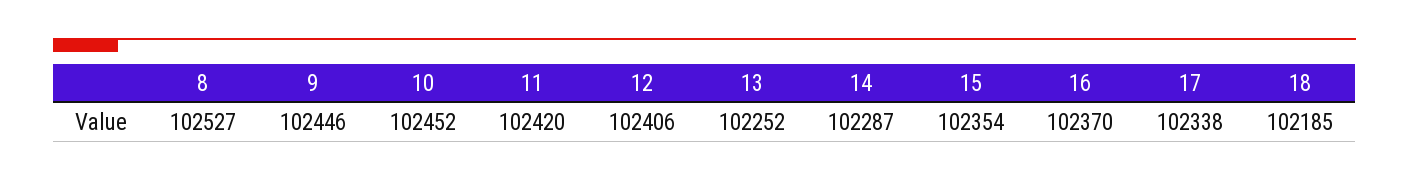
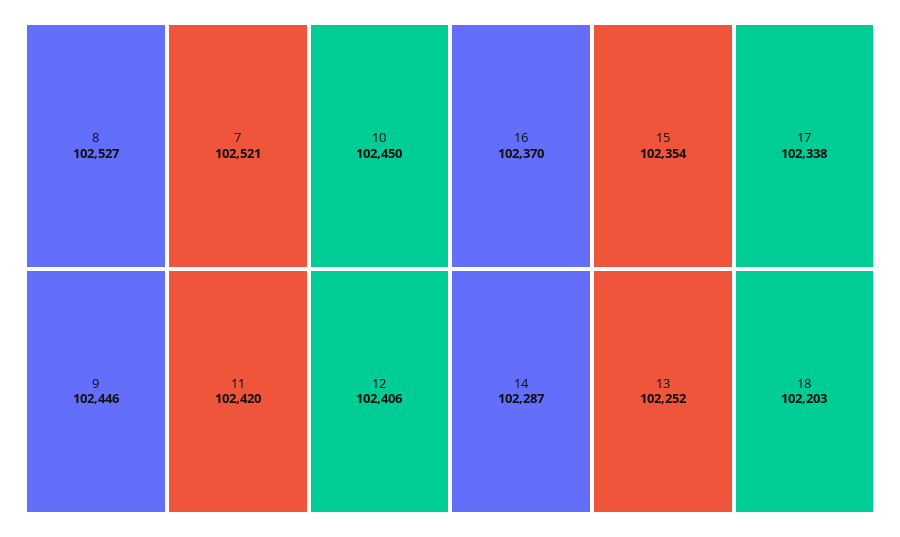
10: 102452 -> 102450
18: 102185 -> 102203
7: none -> 102521

